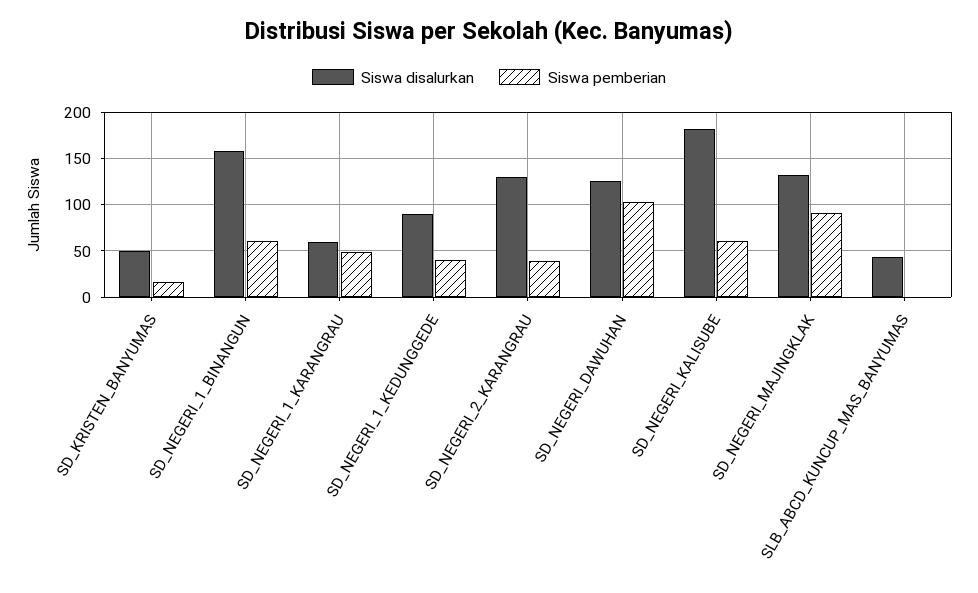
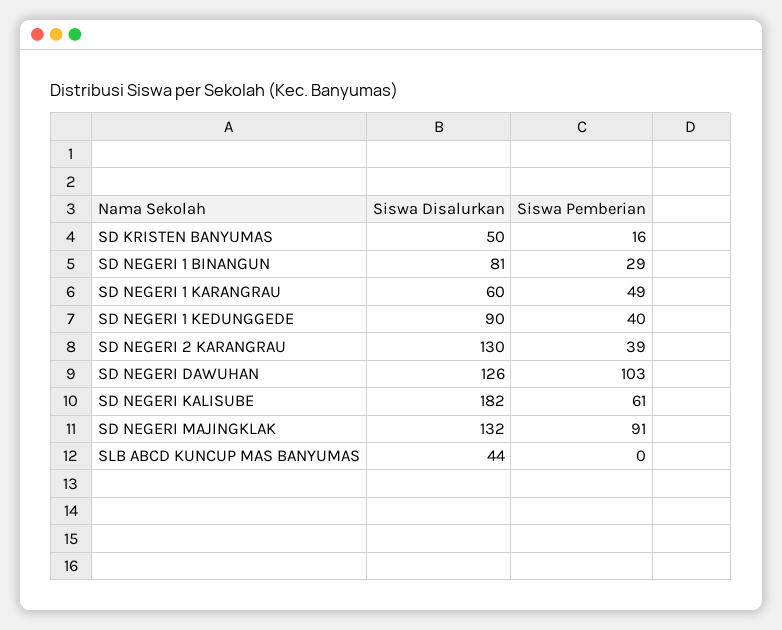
Siswa disalurkan, SD_NEGERI_1_BINANGUN: 160 -> 81
Siswa pemberian, SD_NEGERI_1_BINANGUN: 60 -> 29

